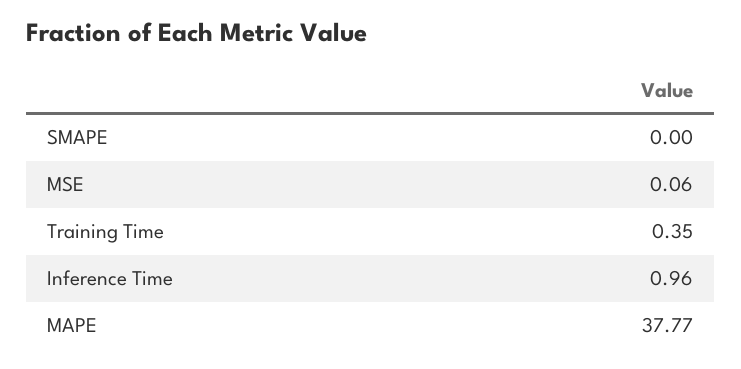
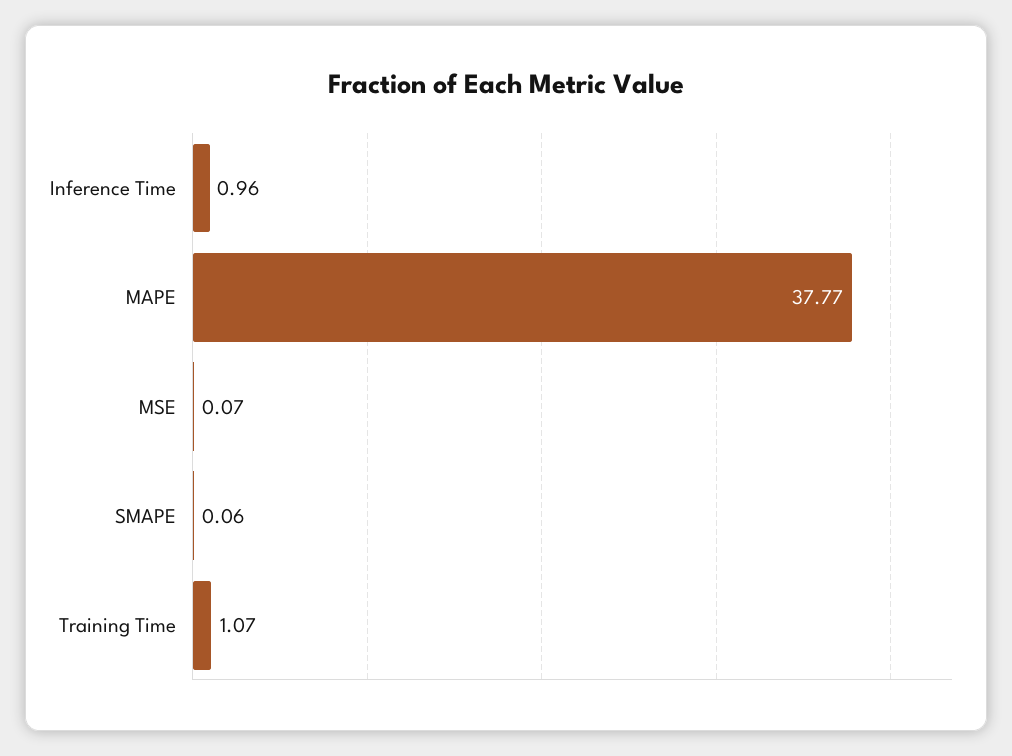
SMAPE: 0 -> 0.06
MSE: 0.06 -> 0.07
Training Time: 0.35 -> 1.07

